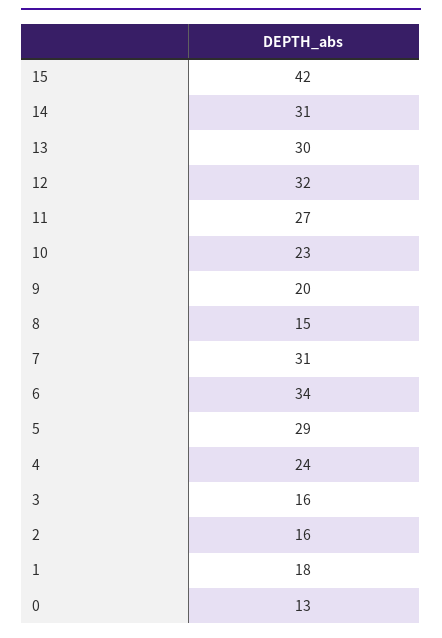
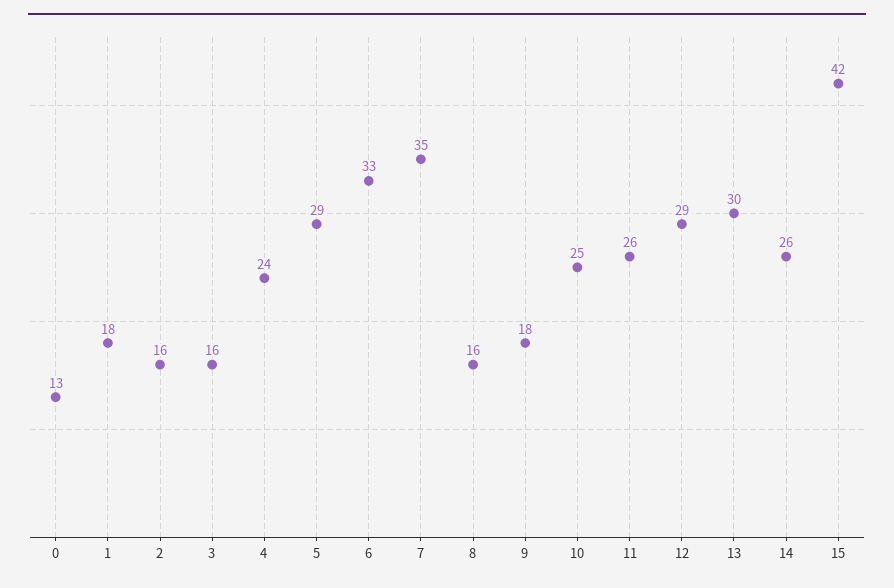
14: 31 -> 26
12: 32 -> 29
11: 27 -> 26
10: 23 -> 25
9: 20 -> 18
8: 15 -> 16
7: 31 -> 35
6: 34 -> 33

